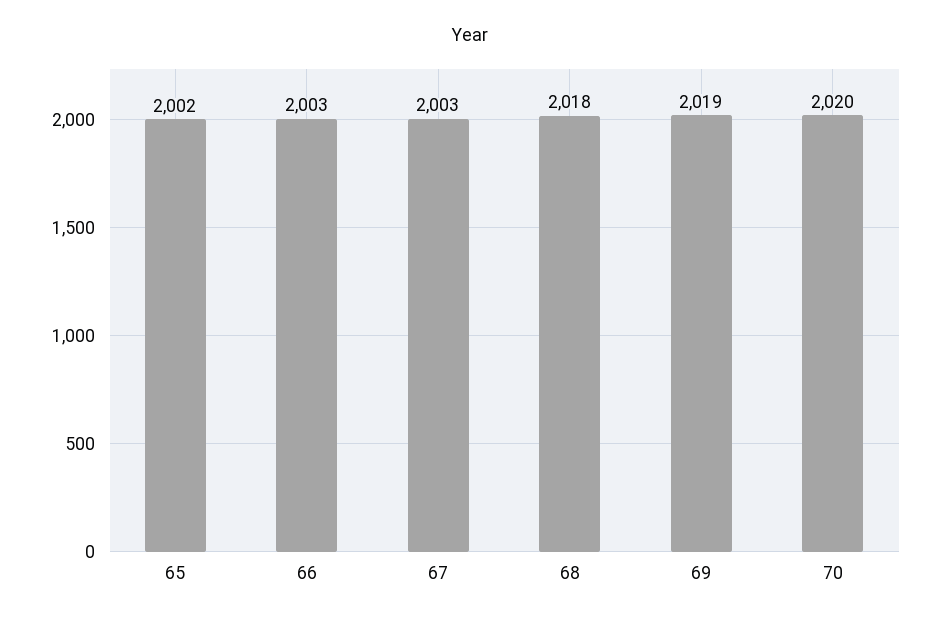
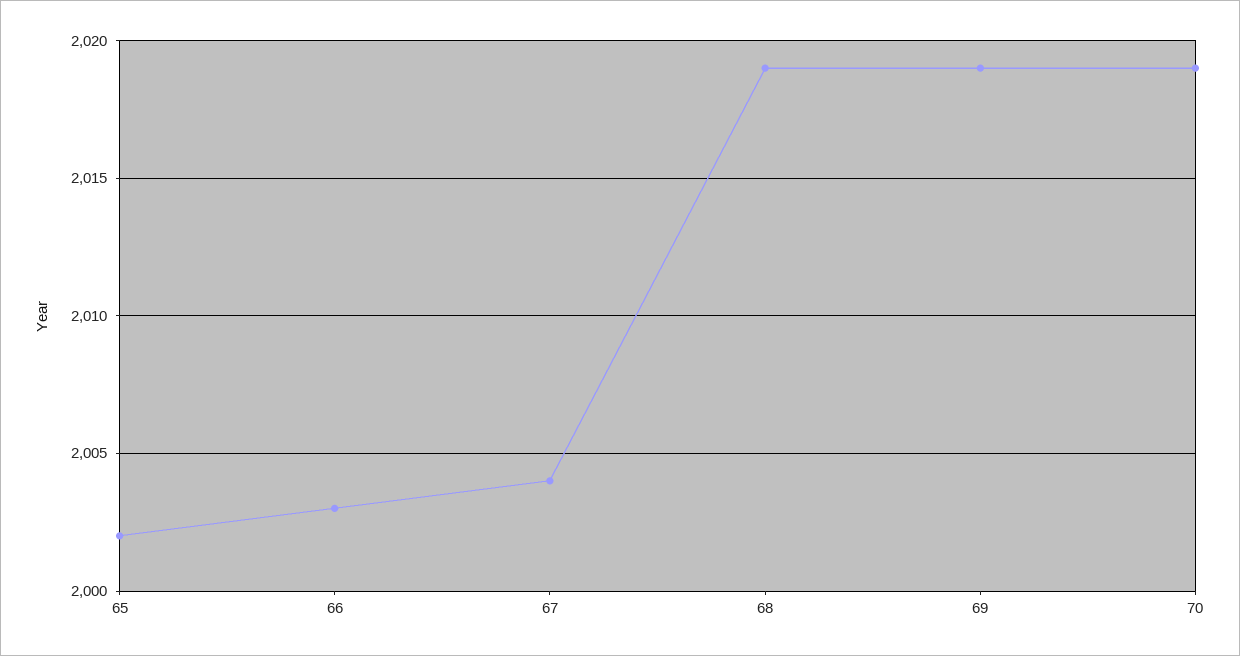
67: 2003 -> 2004
68: 2018 -> 2019
70: 2020 -> 2019

